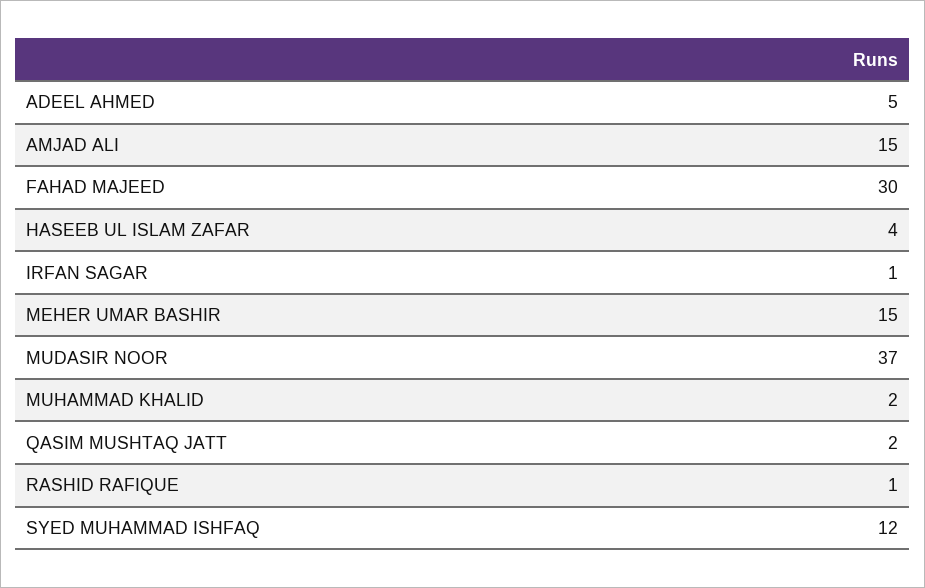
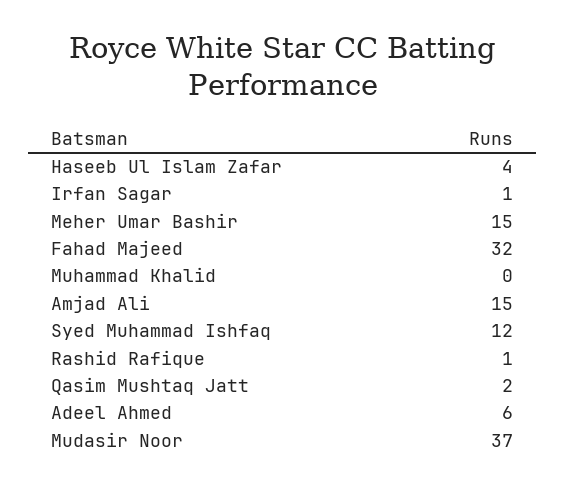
ADEEL AHMED: 5 -> 6
FAHAD MAJEED: 30 -> 32
MUHAMMAD KHALID: 2 -> 0

